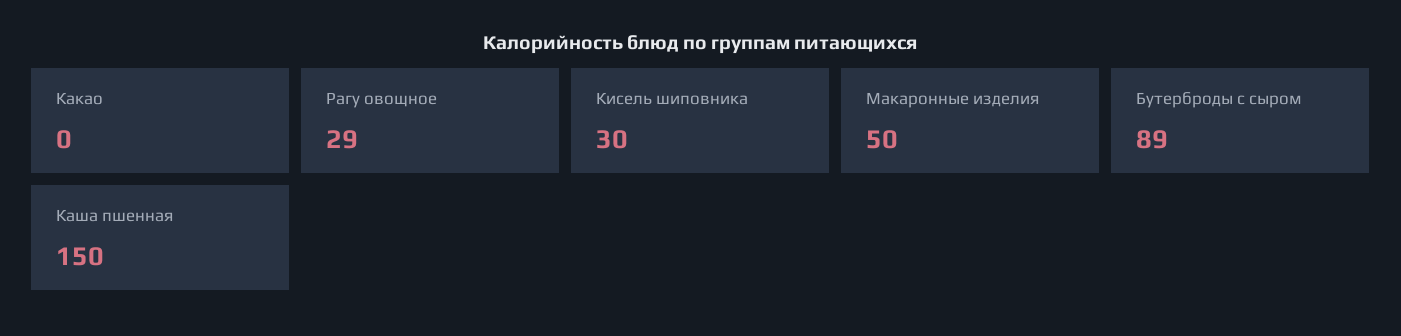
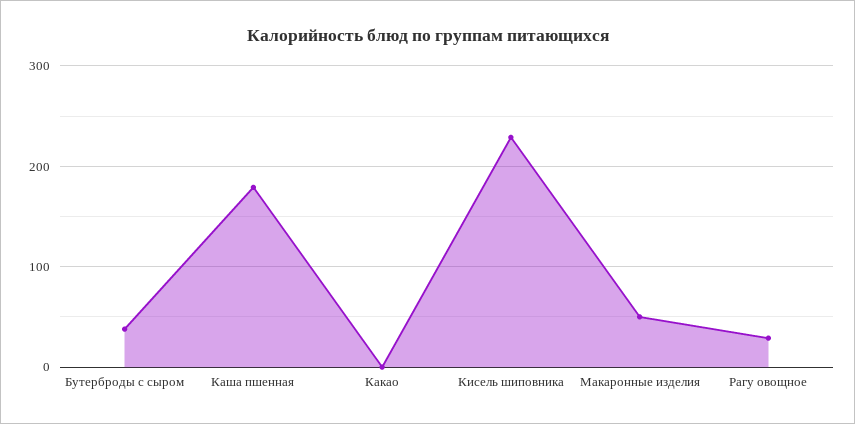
Кисель шиповника: 30 -> 230
Бутерброды с сыром: 89 -> 40
Каша пшенная: 150 -> 180

